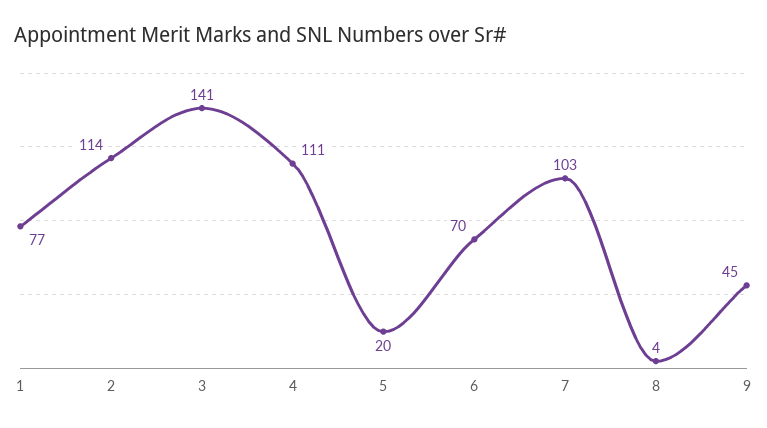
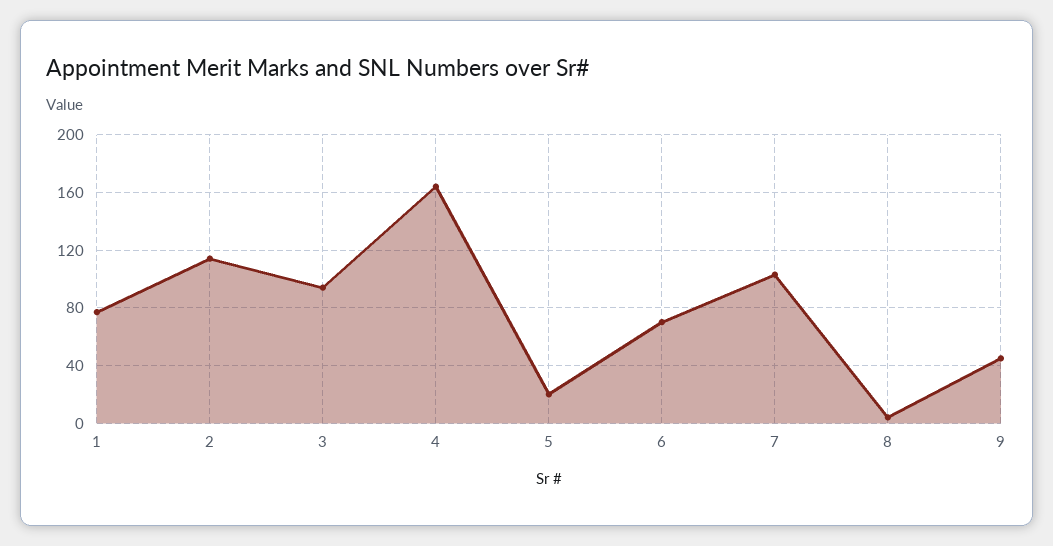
3: 141 -> 95
4: 111 -> 165

